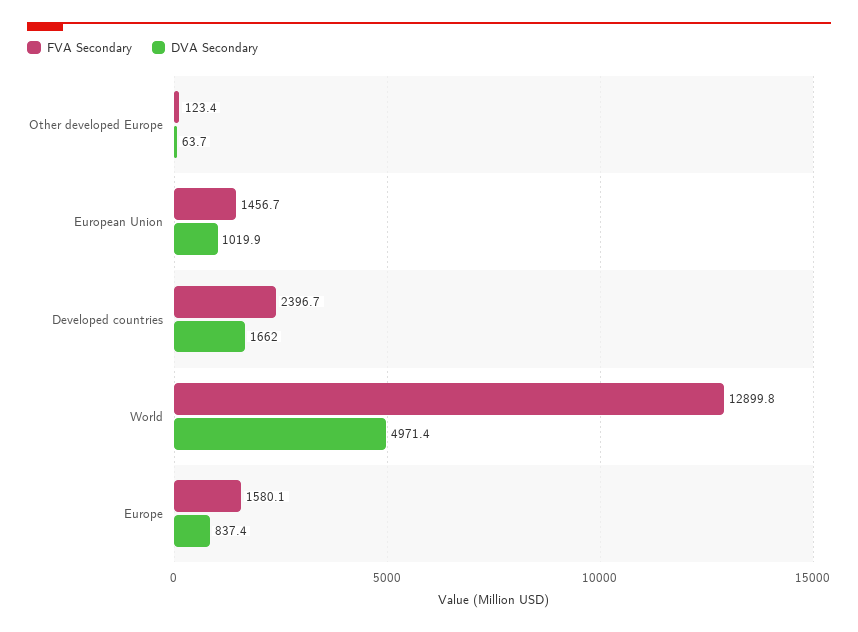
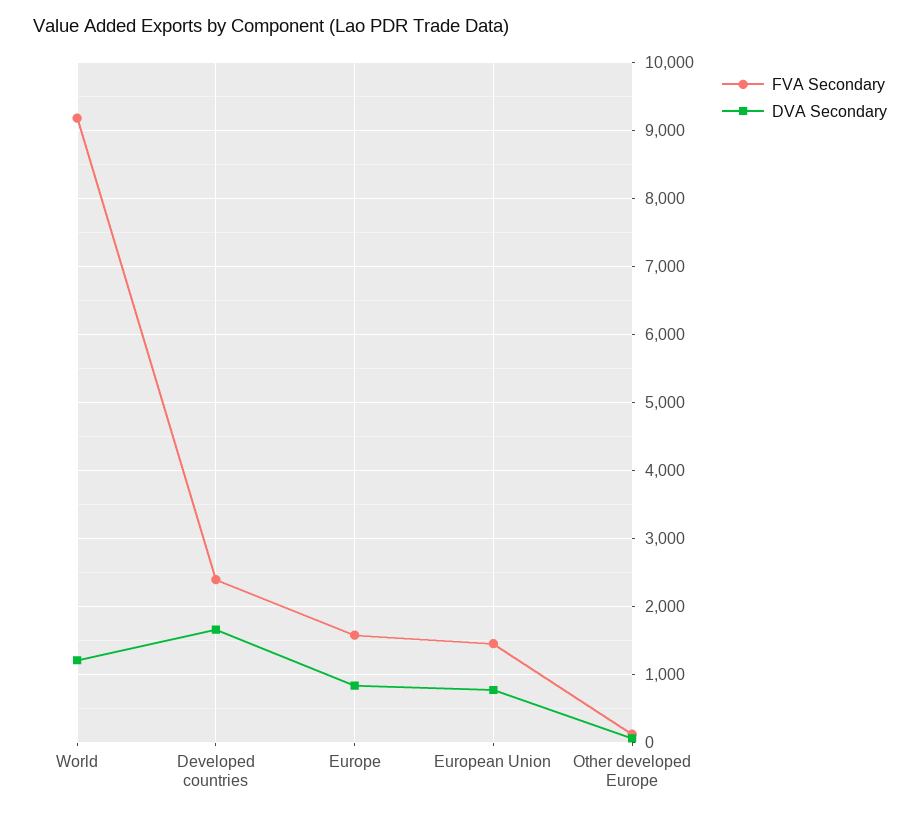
DVA Secondary, European Union: 1019.9 -> 800
FVA Secondary, World: 12899.8 -> 9200
DVA Secondary, World: 4971.4 -> 1200

